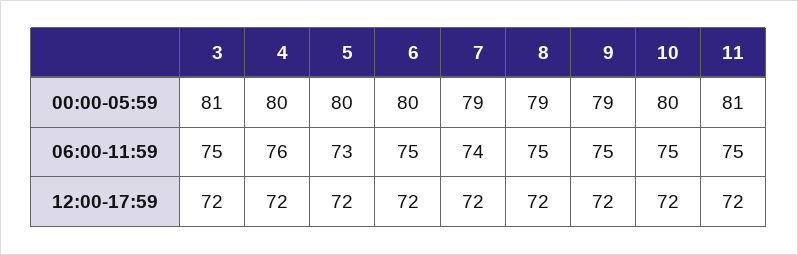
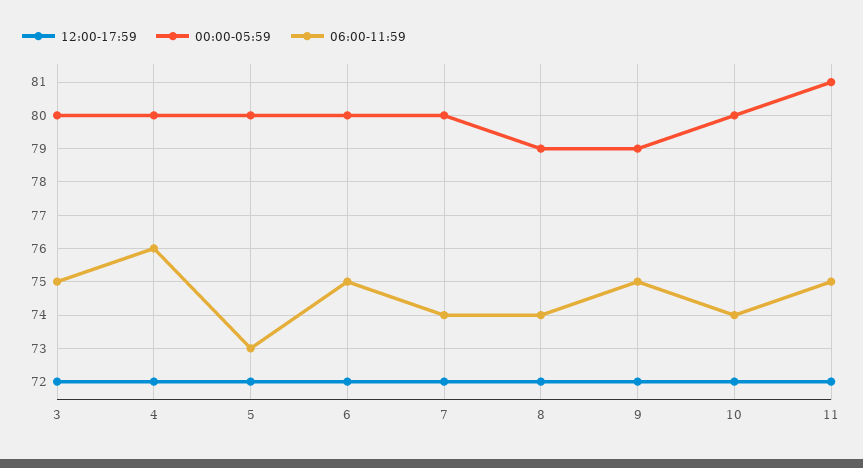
00:00-05:59, 3: 81 -> 80
00:00-05:59, 7: 79 -> 80
06:00-11:59, 8: 75 -> 74
06:00-11:59, 10: 75 -> 74

